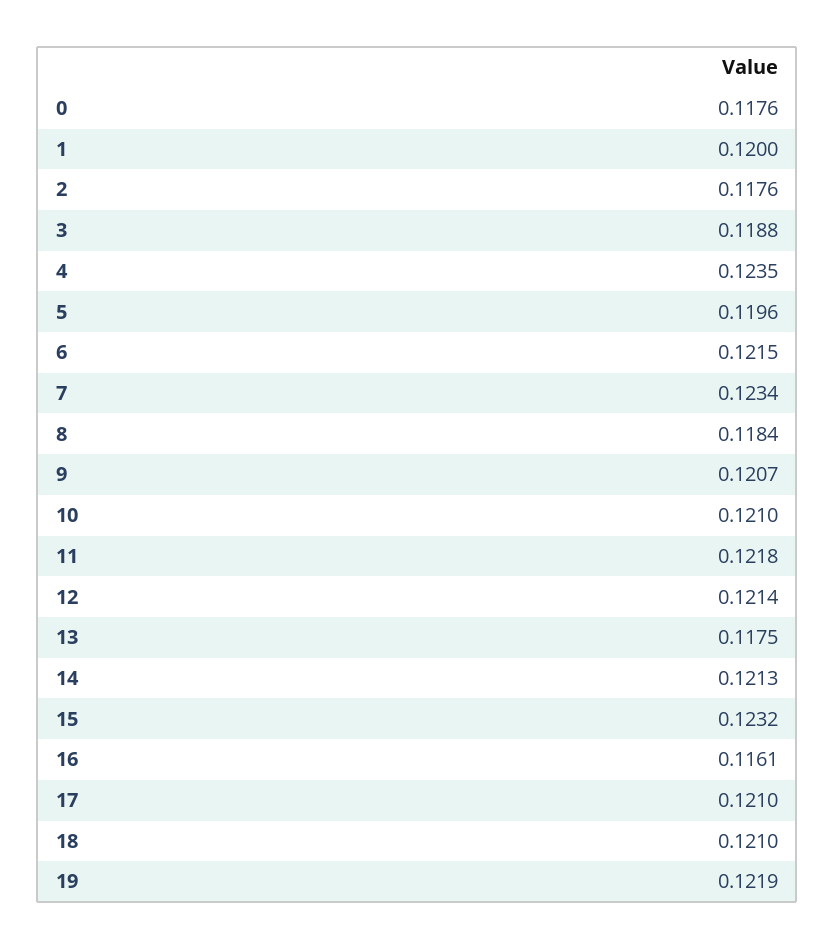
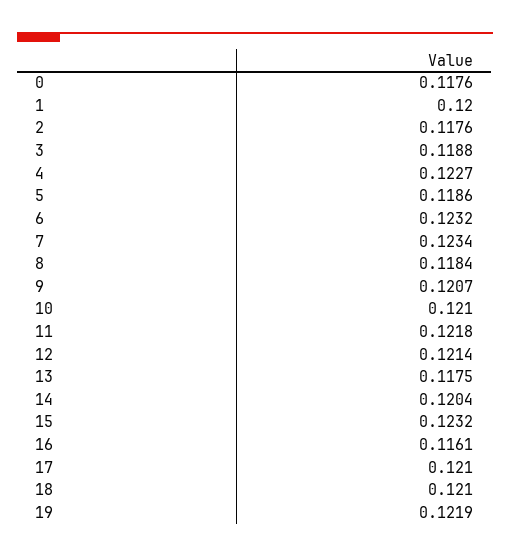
4: 0.1235 -> 0.1227
5: 0.1196 -> 0.1186
6: 0.1215 -> 0.1232
14: 0.1213 -> 0.1204

